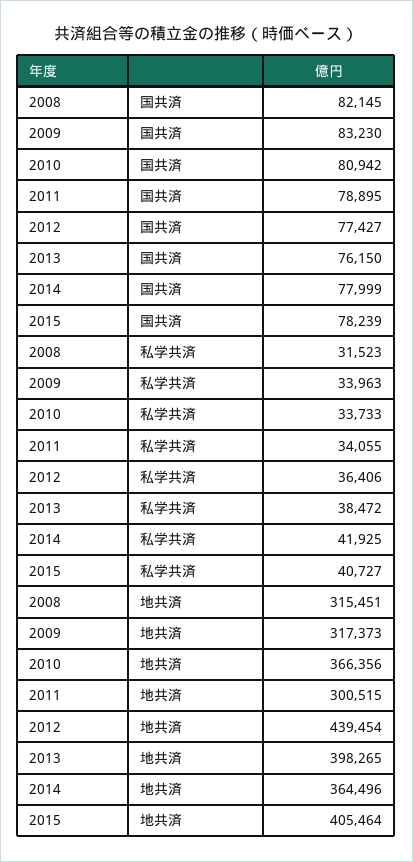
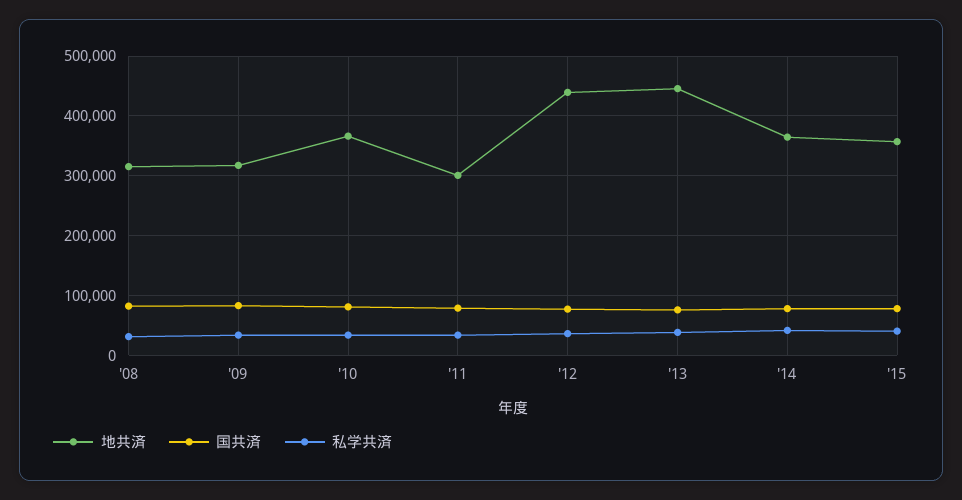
地共済, 2013: 398265 -> 440000
地共済, 2015: 405464 -> 360000

